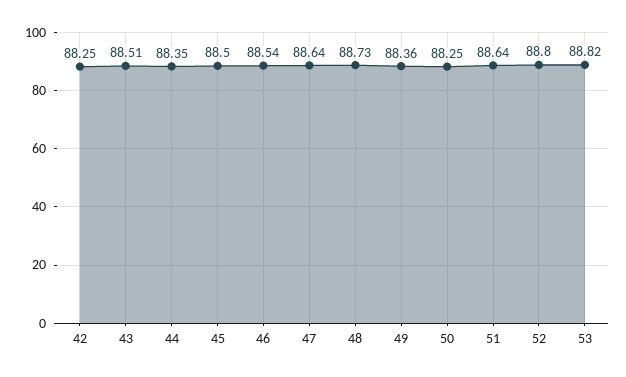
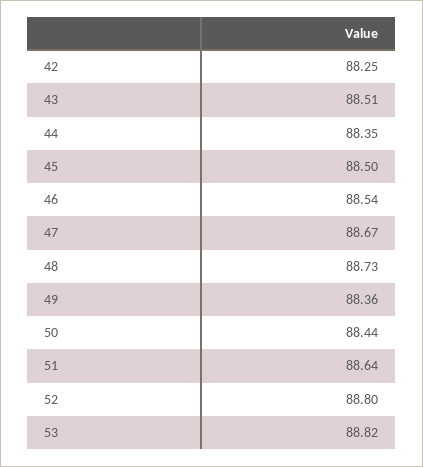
47: 88.64 -> 88.67
50: 88.25 -> 88.44

